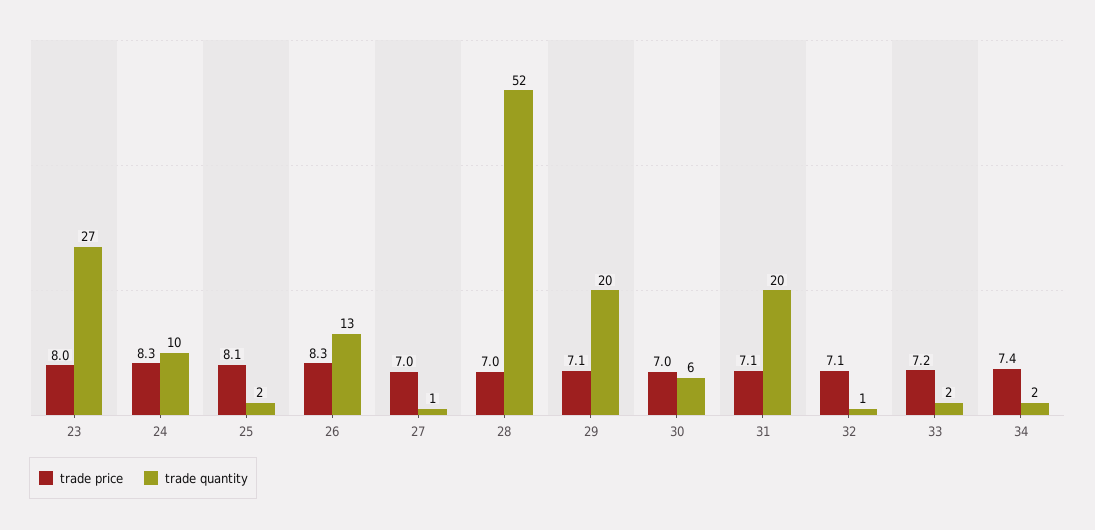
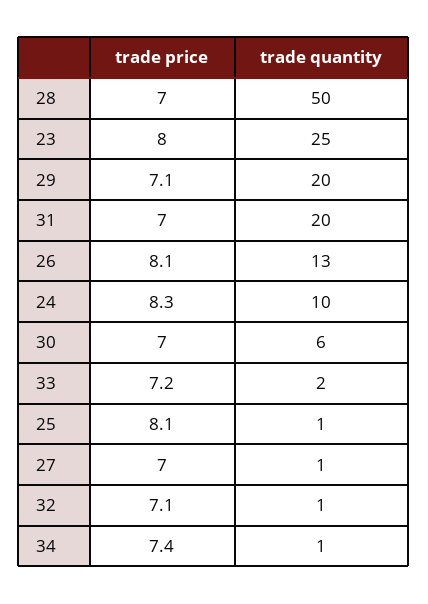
trade quantity, 23: 27 -> 25
trade quantity, 25: 2 -> 1
trade price, 26: 8.3 -> 8.1
trade quantity, 28: 52 -> 50
trade price, 31: 7.1 -> 7
trade quantity, 34: 2 -> 1

